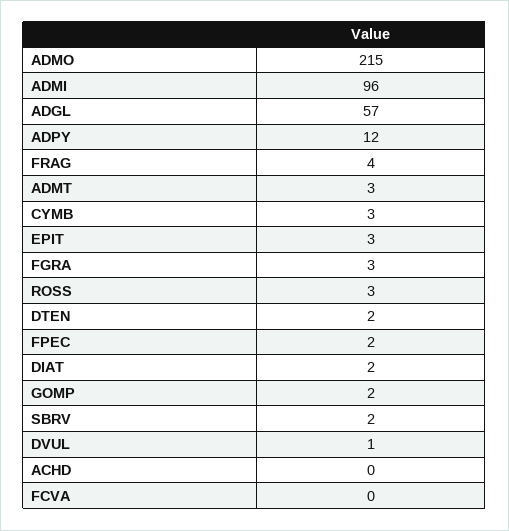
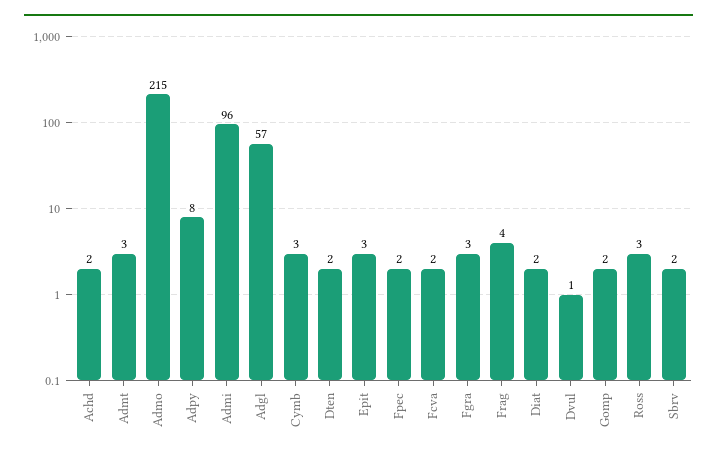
ADPY: 12 -> 8
ACHD: 0 -> 2
FCVA: 0 -> 2

